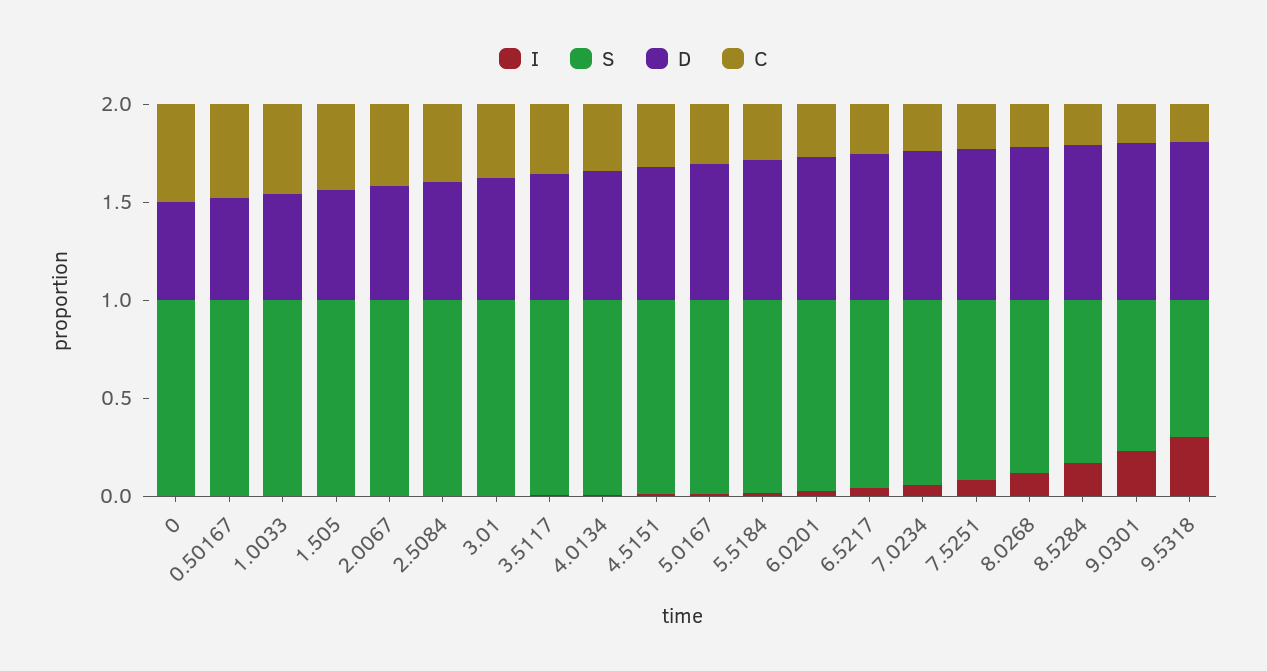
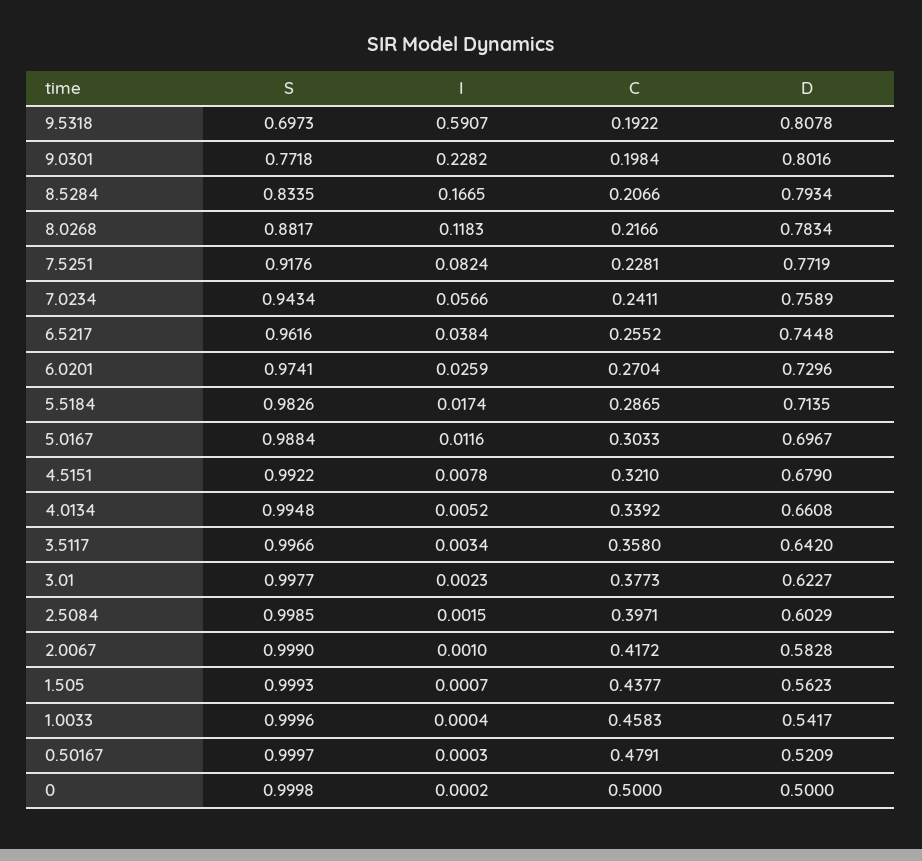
I, 9.5318: 0.3 -> 0.5907

